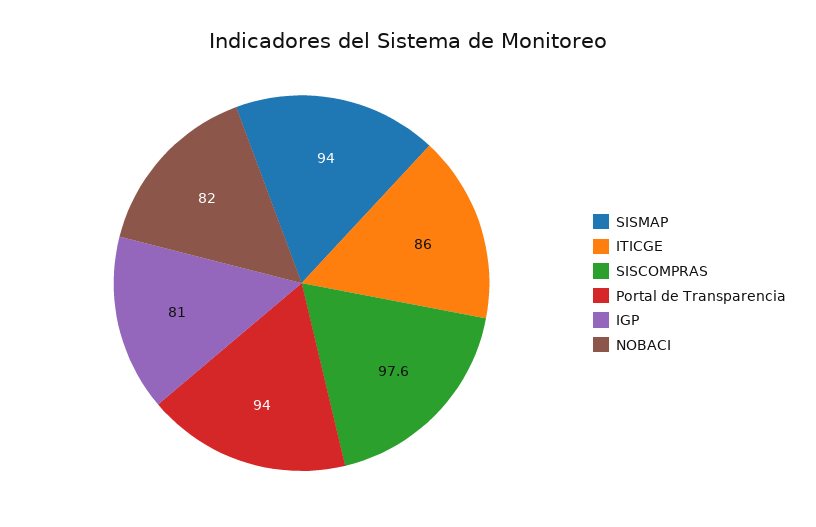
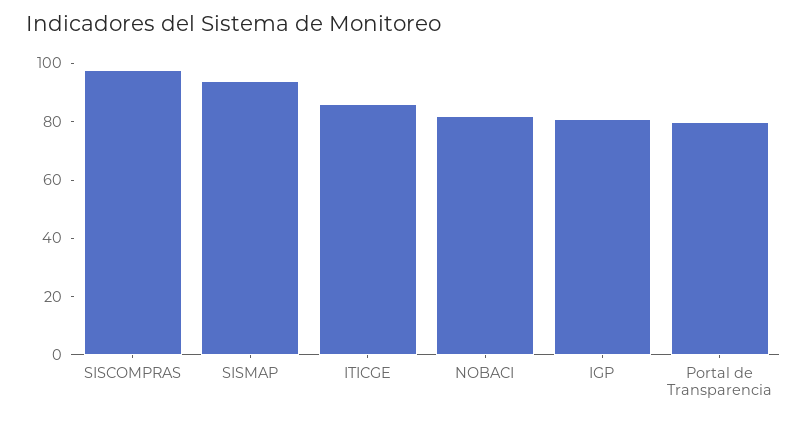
Portal de Transparencia: 94 -> 80

